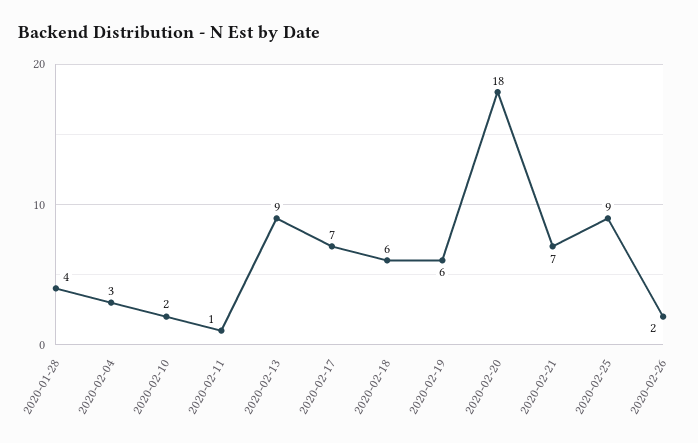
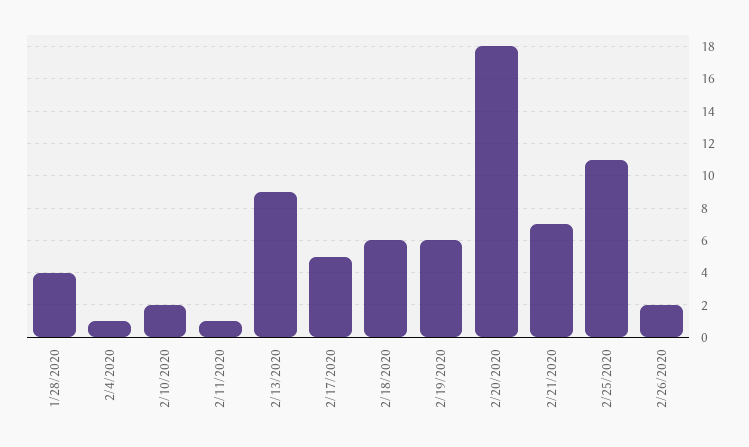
2020-02-04: 3 -> 1
2020-02-17: 7 -> 5
2020-02-25: 9 -> 11

